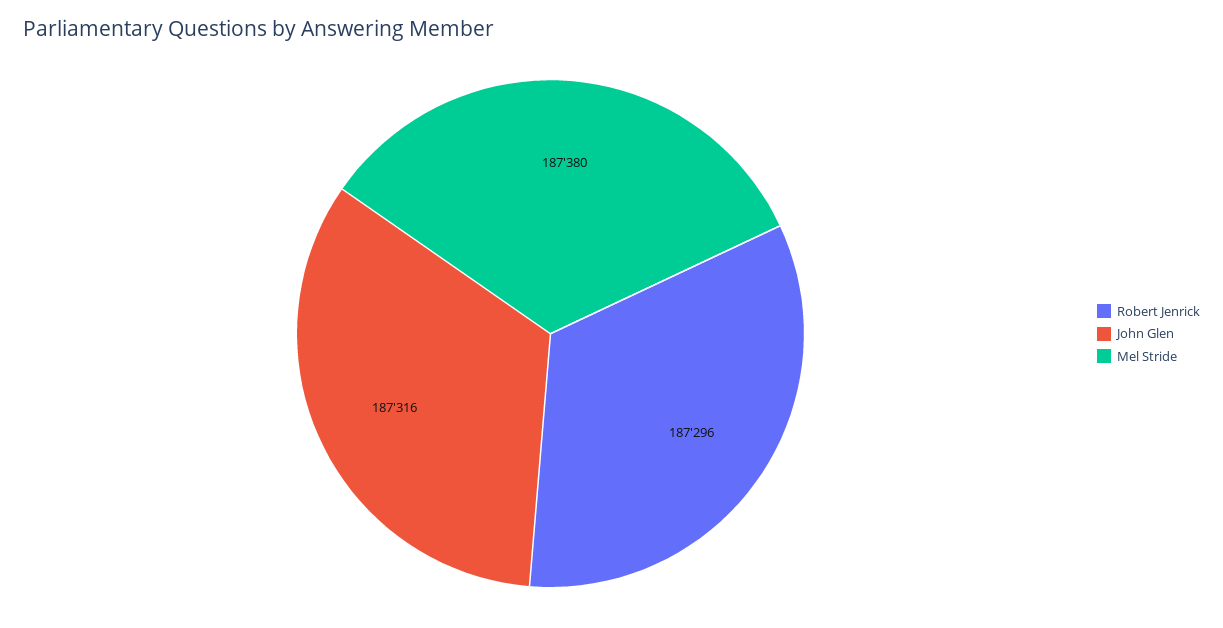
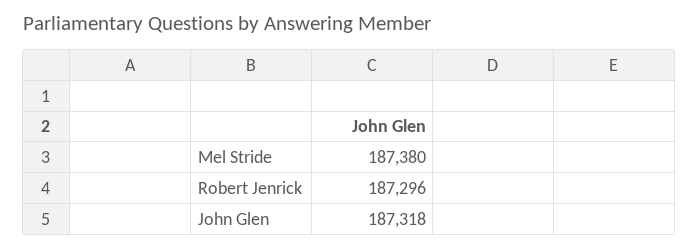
John Glen: 187316 -> 187318

